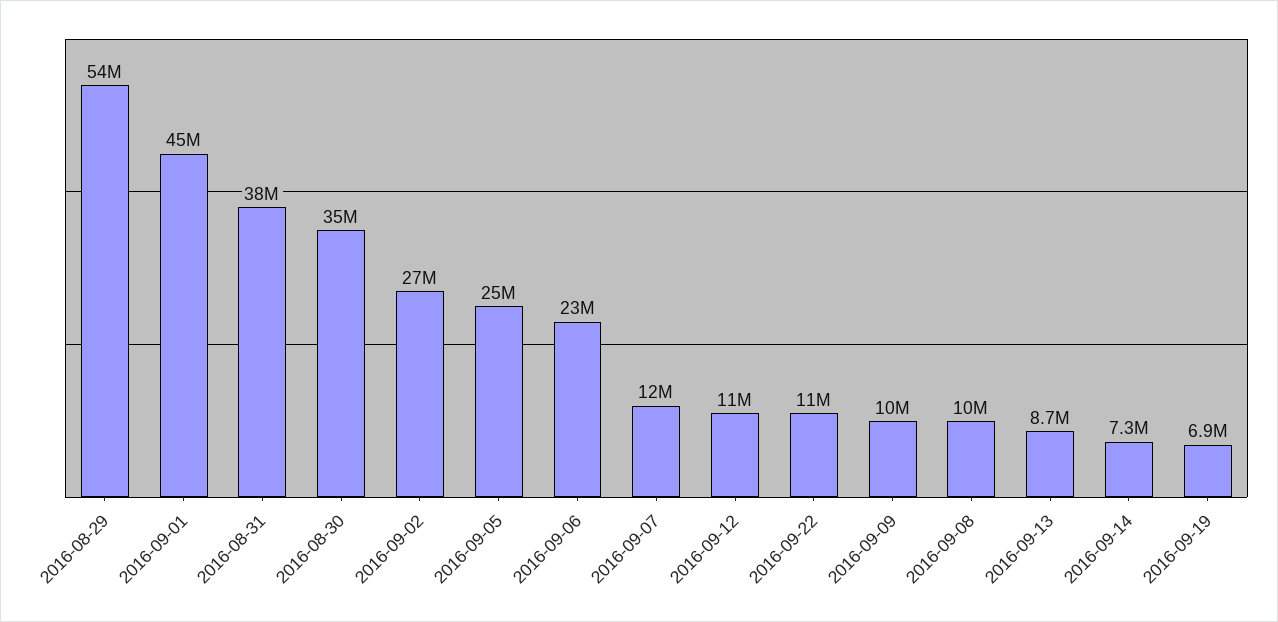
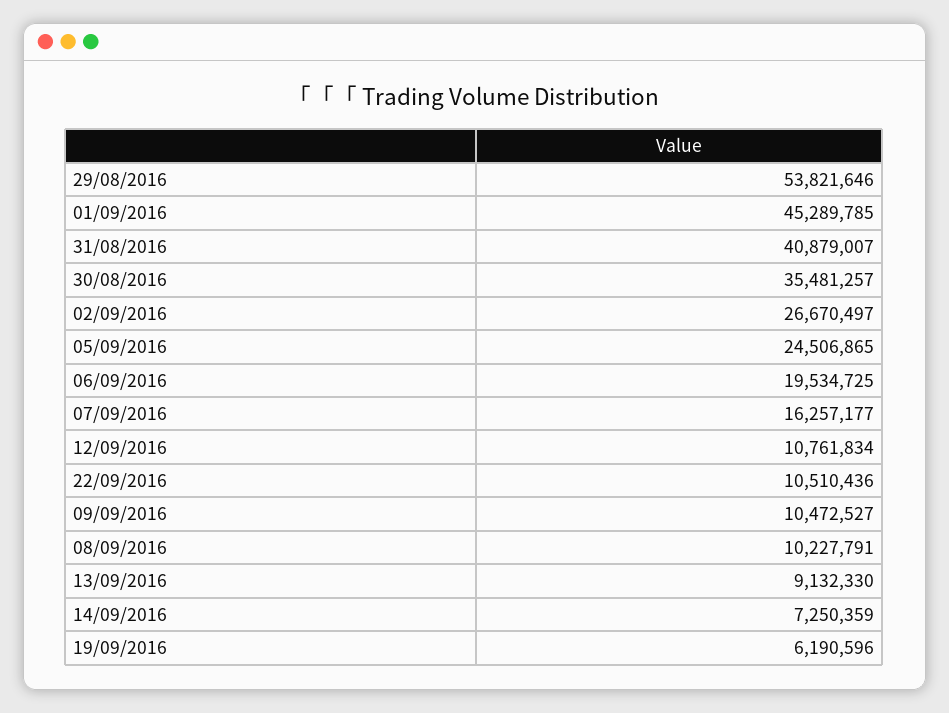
2016-08-31: 38000000 -> 40879007
2016-09-06: 23000000 -> 19534725
2016-09-07: 12000000 -> 16257177
2016-09-13: 8700000 -> 9132330
2016-09-19: 6900000 -> 6190596

